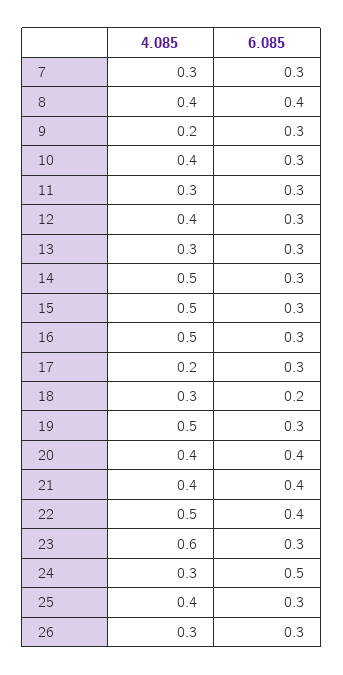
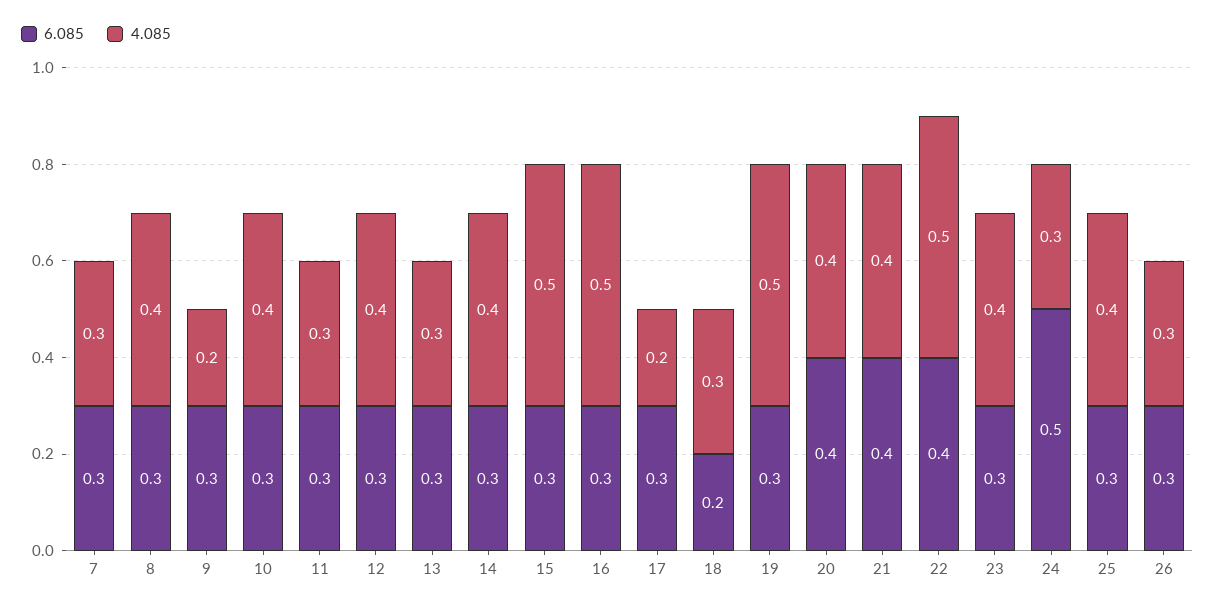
6.085, 8: 0.4 -> 0.3
4.085, 14: 0.5 -> 0.4
4.085, 23: 0.6 -> 0.4

